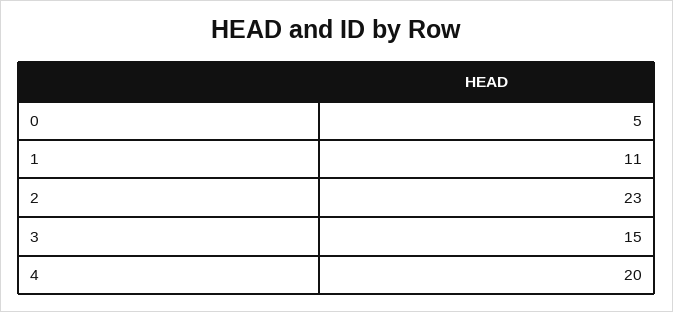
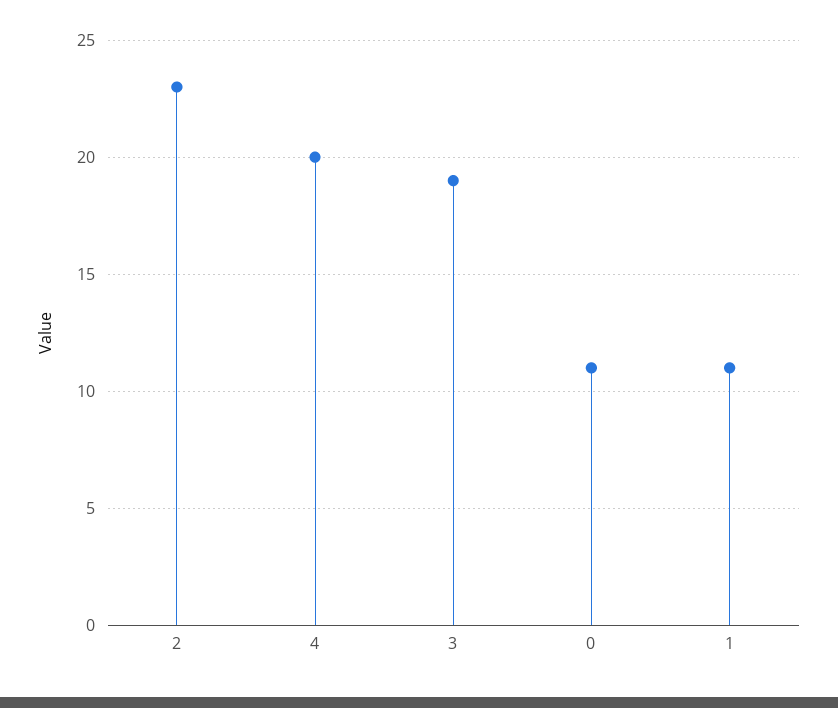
0: 5 -> 11
3: 15 -> 19

